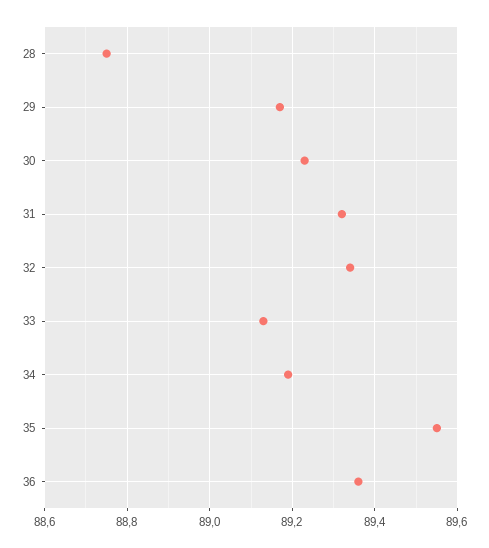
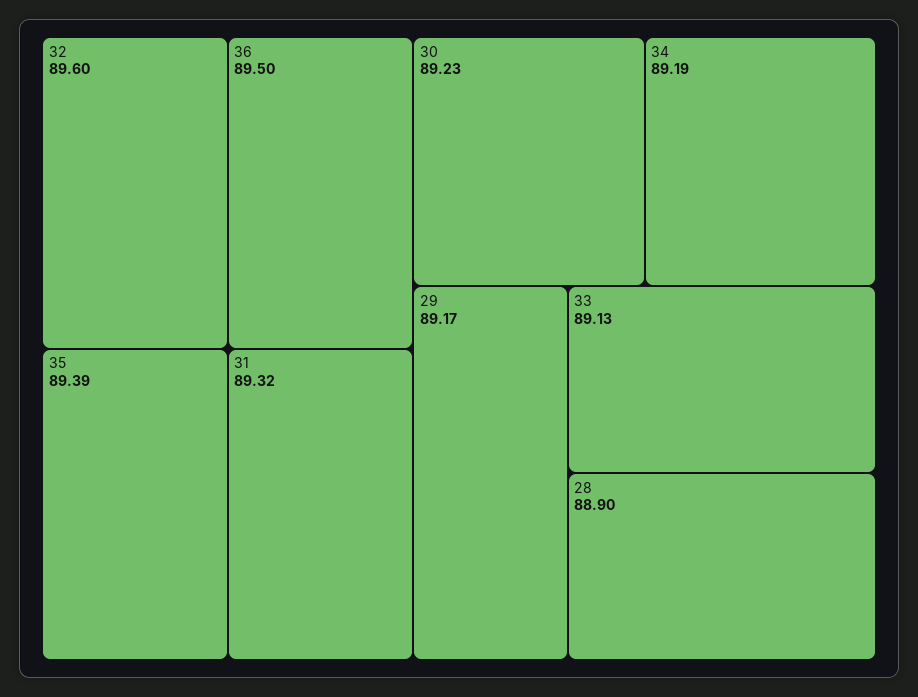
28: 88.75 -> 88.9
32: 89.35 -> 89.6
35: 89.55 -> 89.39
36: 89.35 -> 89.5

